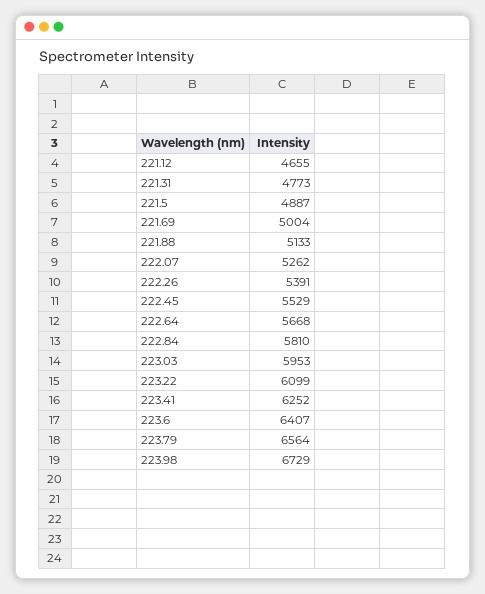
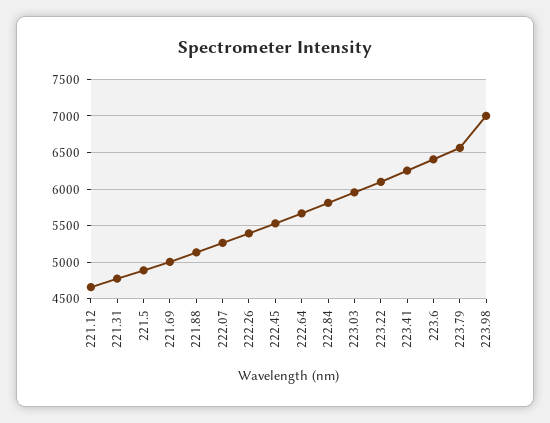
223.98: 6729 -> 7000

